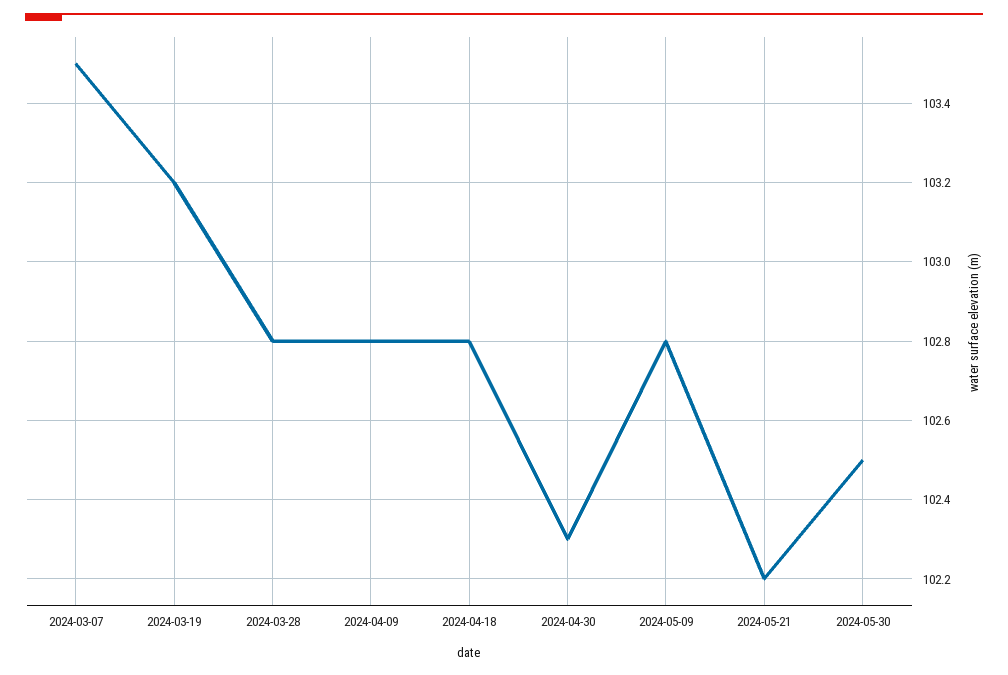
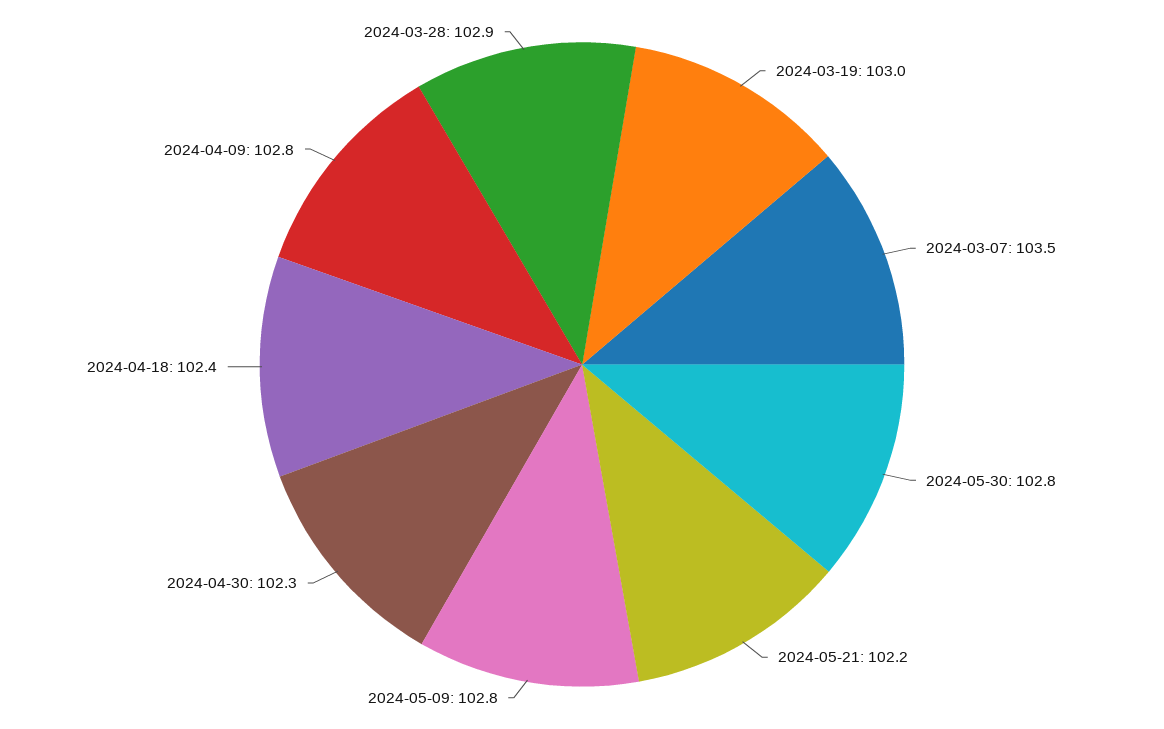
2024-03-19: 103.2 -> 103
2024-03-28: 102.8 -> 102.9
2024-04-18: 102.8 -> 102.4
2024-05-30: 102.5 -> 102.8

